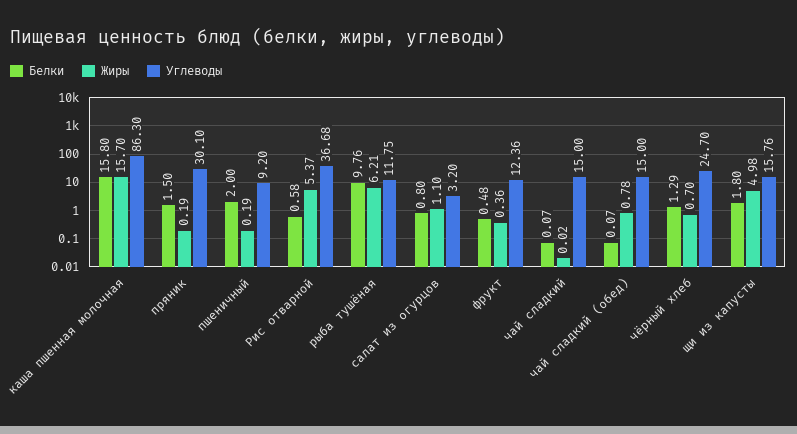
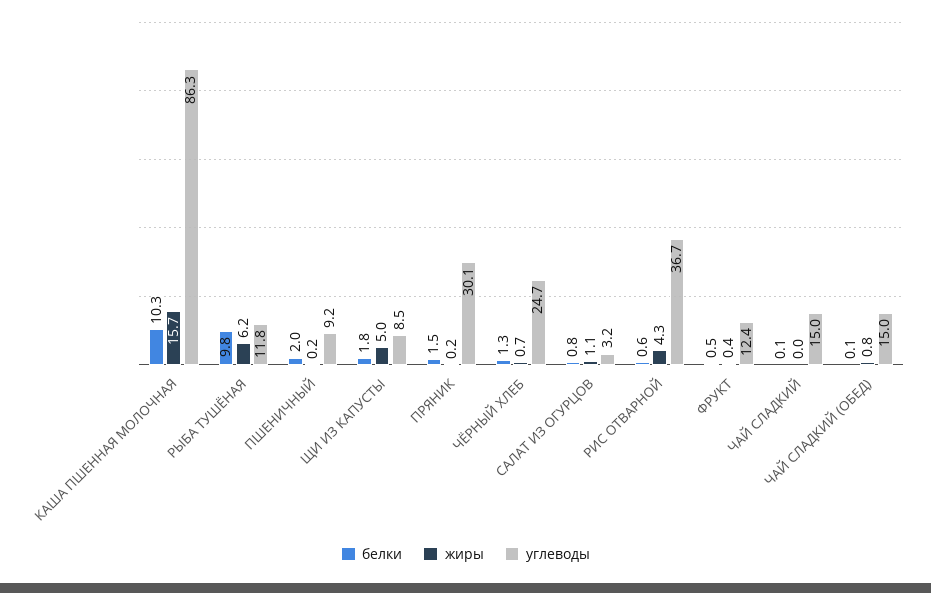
Белки, каша пшенная молочная: 15.8 -> 10.3
Жиры, Рис отварной: 5.37 -> 4.3
Углеводы, щи из капусты: 15.76 -> 8.5

